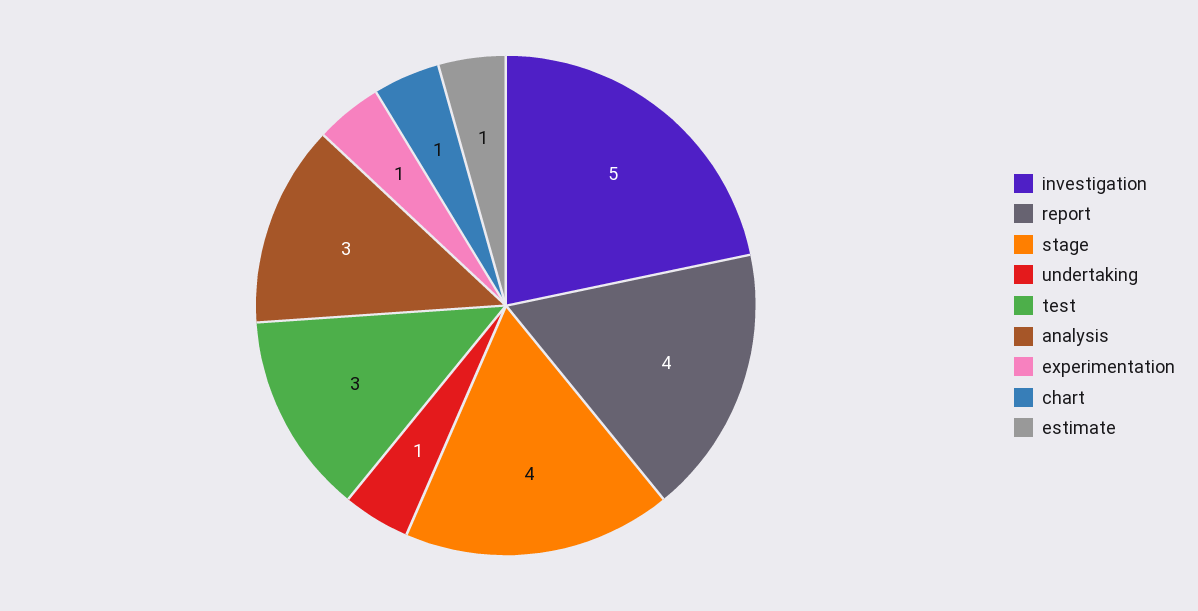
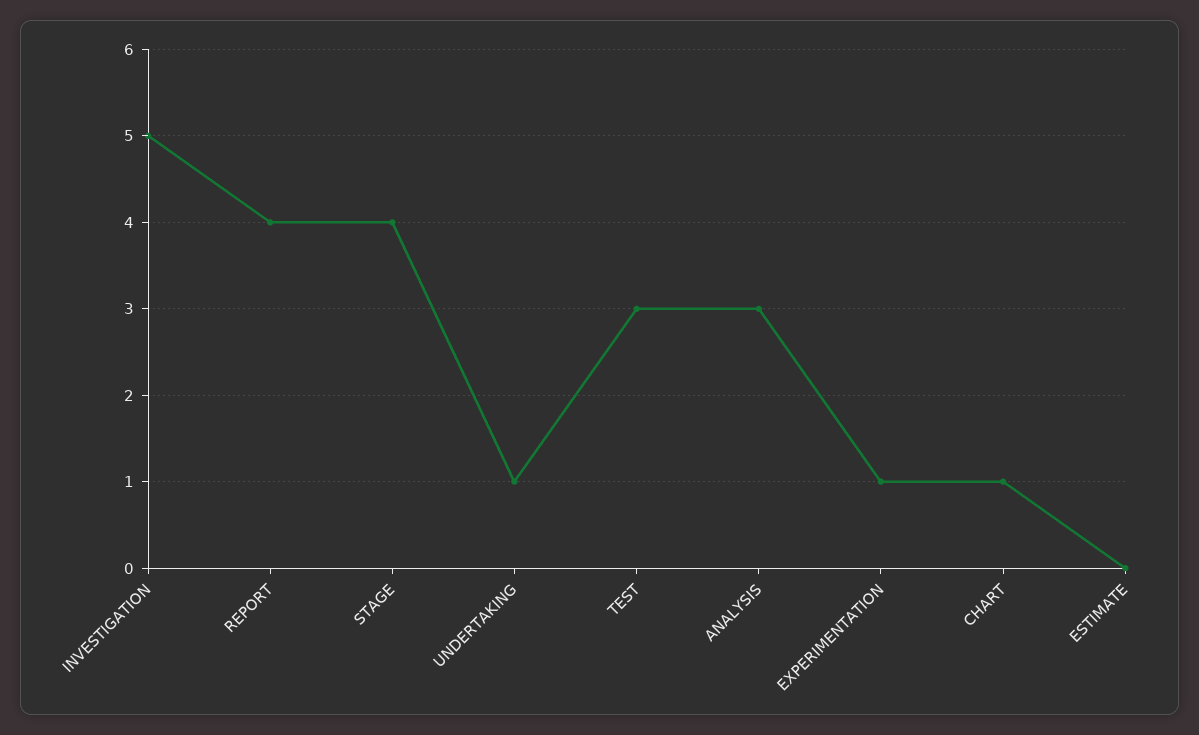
estimate: 1 -> 0

